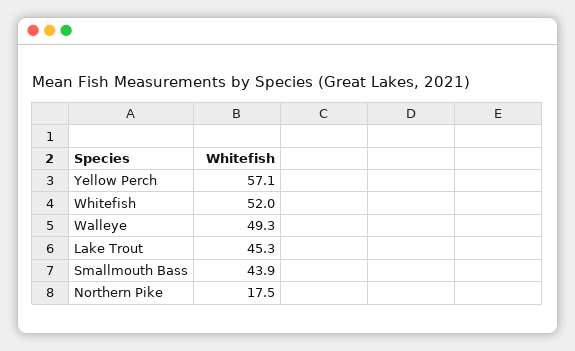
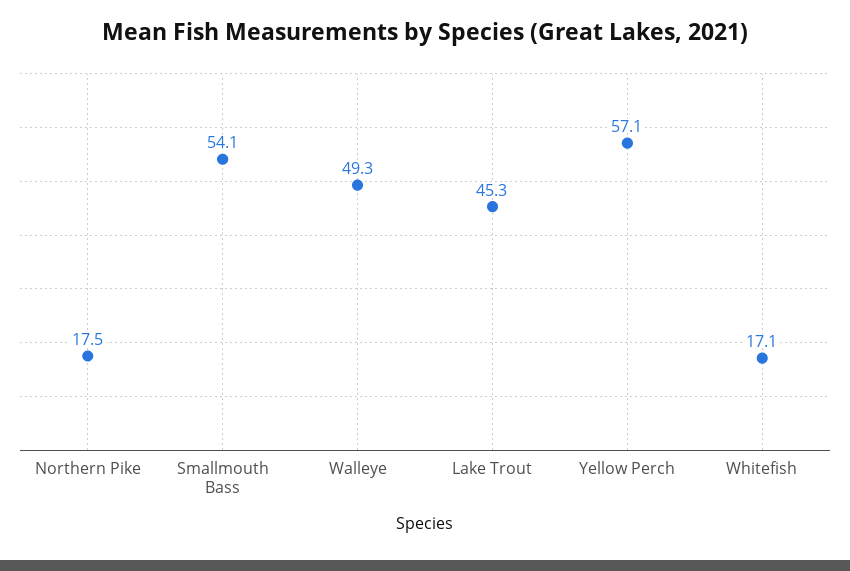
Whitefish: 52 -> 17.1
Smallmouth Bass: 43.9 -> 54.1

